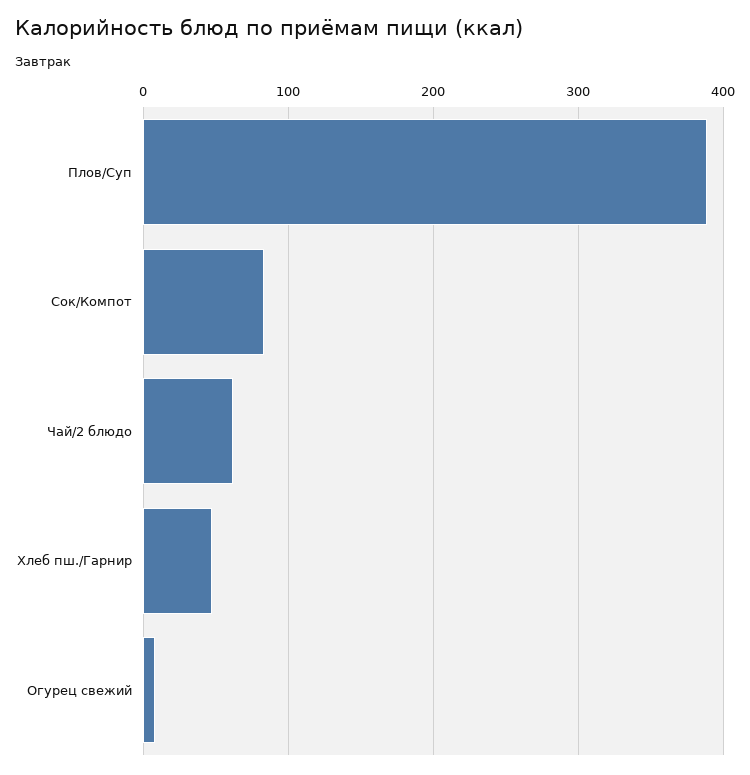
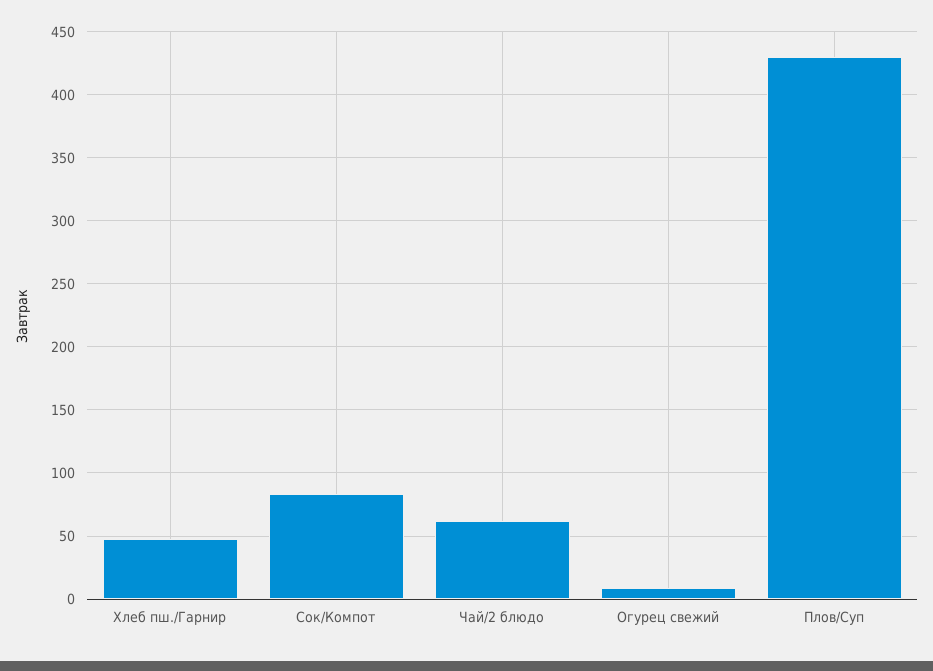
Плов/Суп: 390 -> 430

